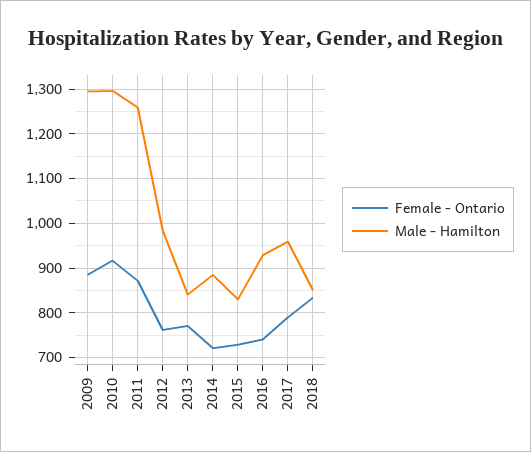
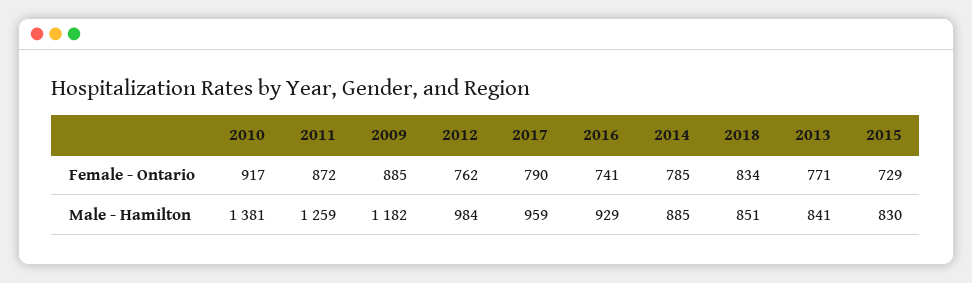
Male - Hamilton, 2009: 1300 -> 1182
Male - Hamilton, 2010: 1300 -> 1381
Female - Ontario, 2014: 720 -> 785

